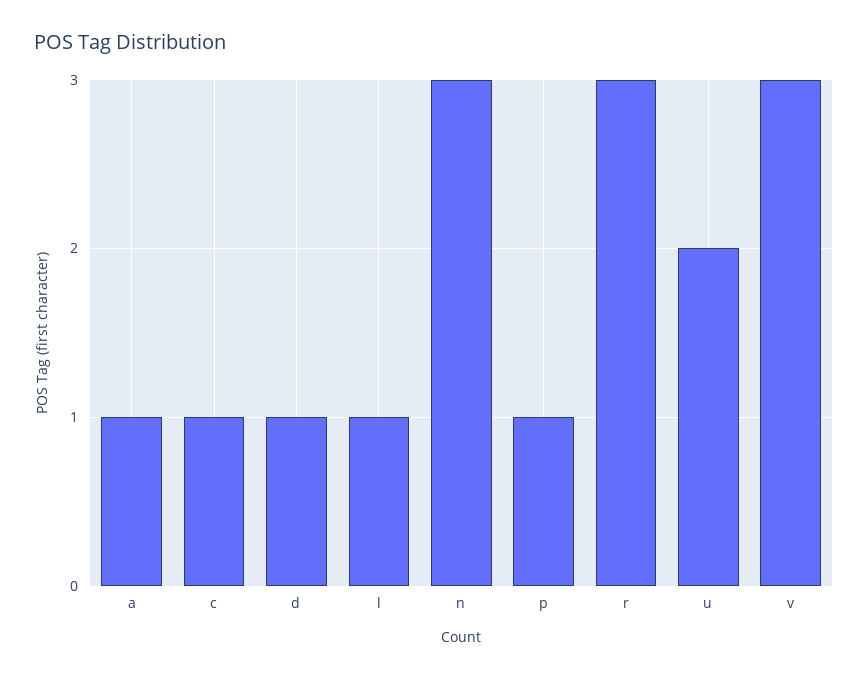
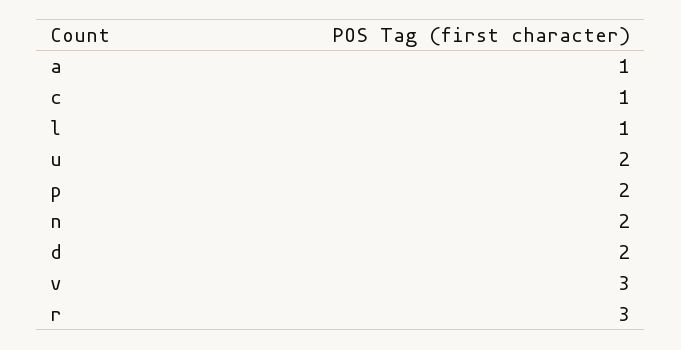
d: 1 -> 2
n: 3 -> 2
p: 1 -> 2

